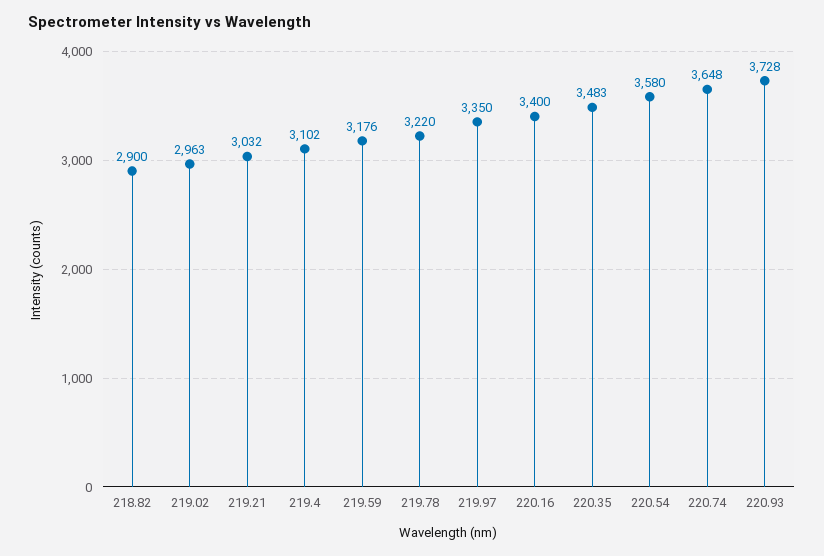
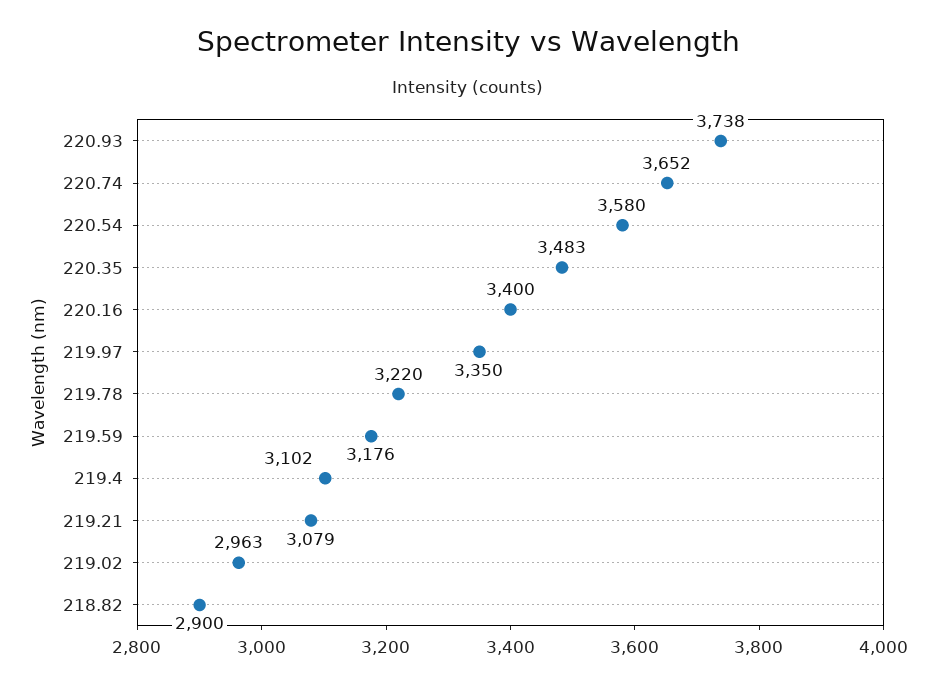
219.21: 3032 -> 3079
220.74: 3648 -> 3652
220.93: 3728 -> 3738

